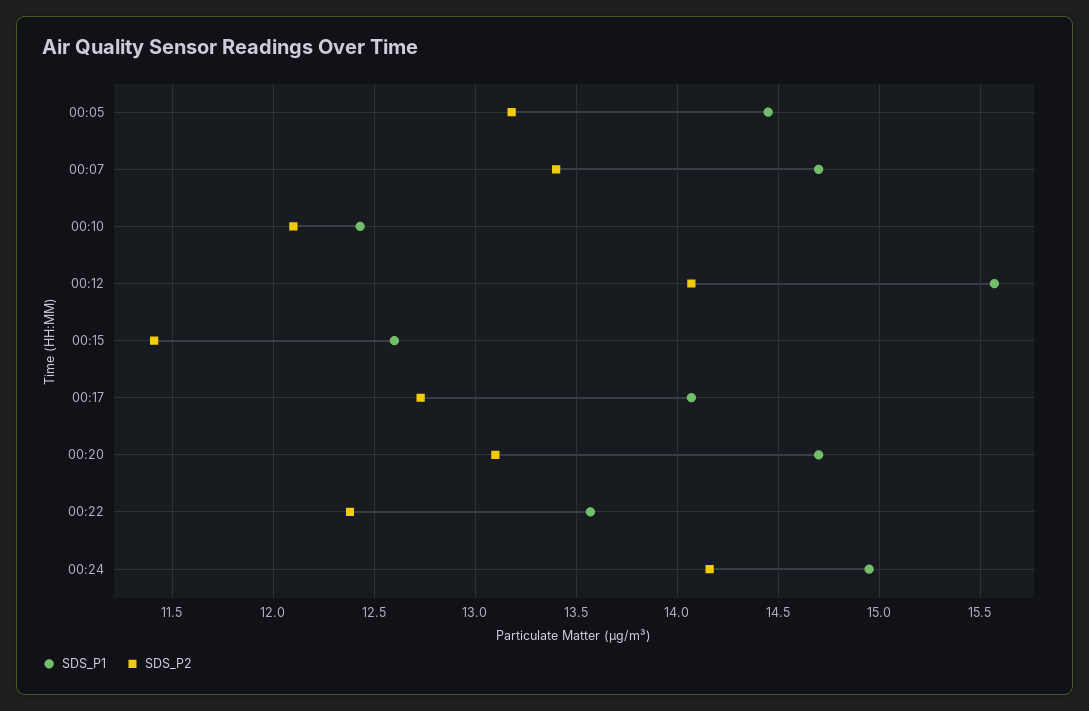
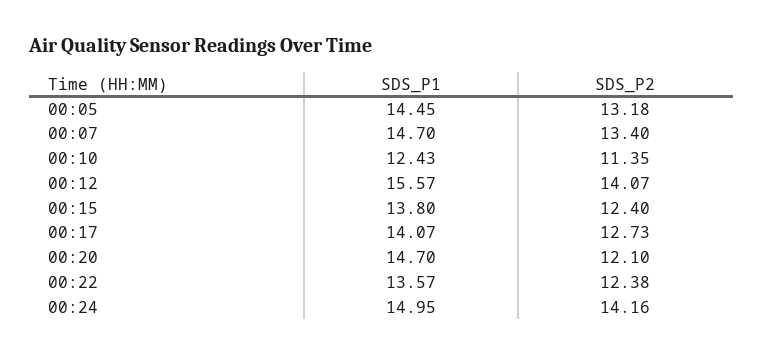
SDS_P2, 00:10: 12.1 -> 11.35
SDS_P1, 00:15: 12.6 -> 13.8
SDS_P2, 00:15: 11.4 -> 12.4
SDS_P2, 00:20: 13.1 -> 12.1

